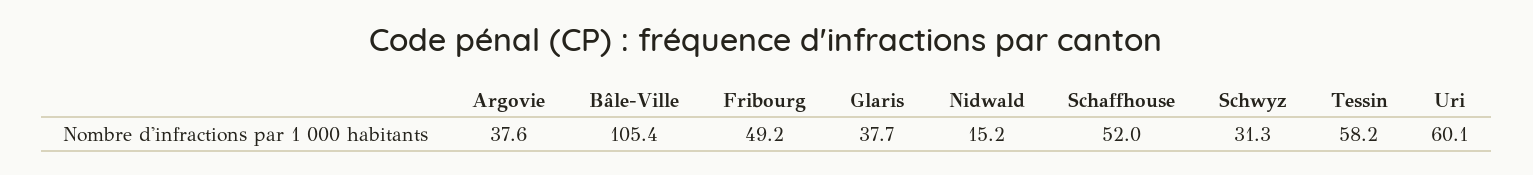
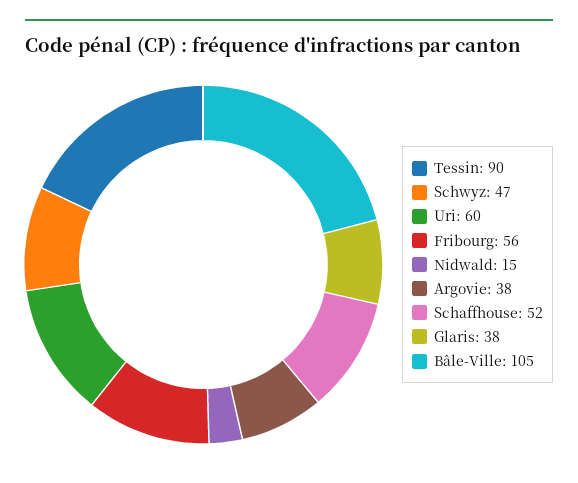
Fribourg: 49.2 -> 56
Schwyz: 31.3 -> 47
Tessin: 58.2 -> 90

